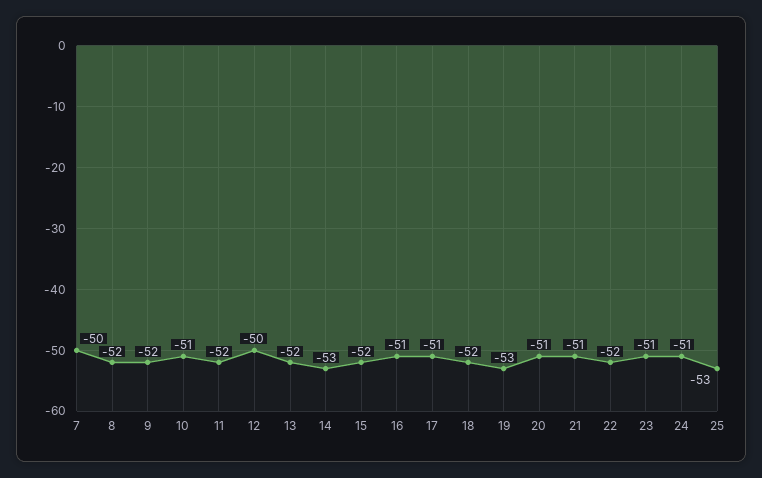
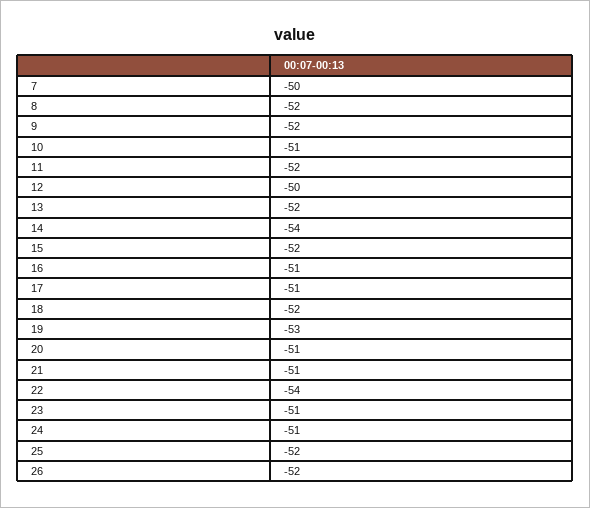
14: -53 -> -54
22: -52 -> -54
25: -53 -> -52
26: none -> -52

